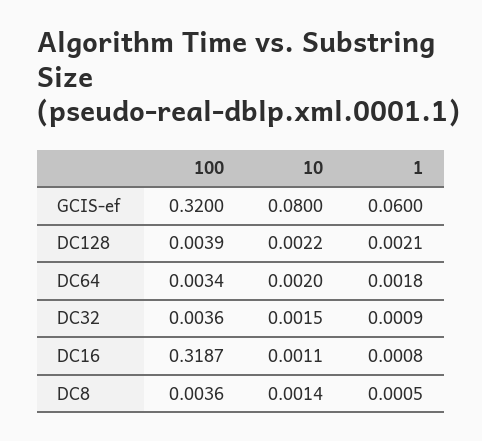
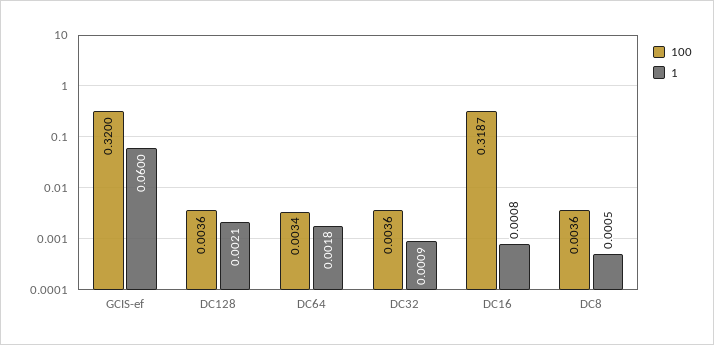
10, GCIS-ef: 0.08 -> none
100, DC128: 0.0039 -> 0.0036
10, DC128: 0.0022 -> none
10, DC64: 0.002 -> none
10, DC32: 0.0015 -> none
10, DC16: 0.0011 -> none
10, DC8: 0.0014 -> none

